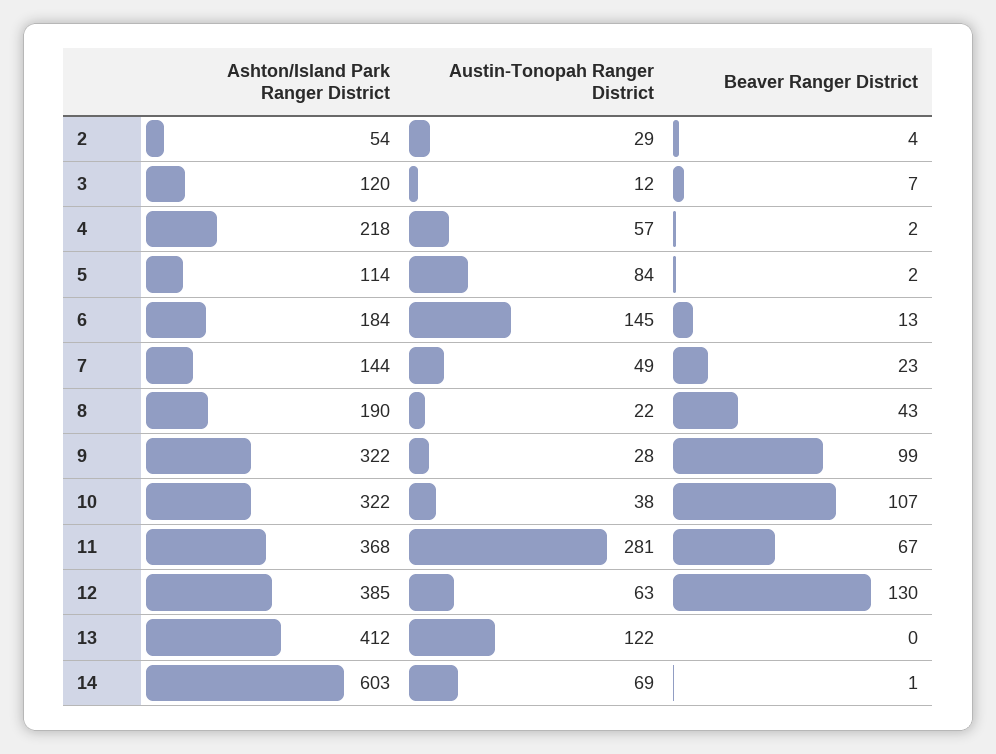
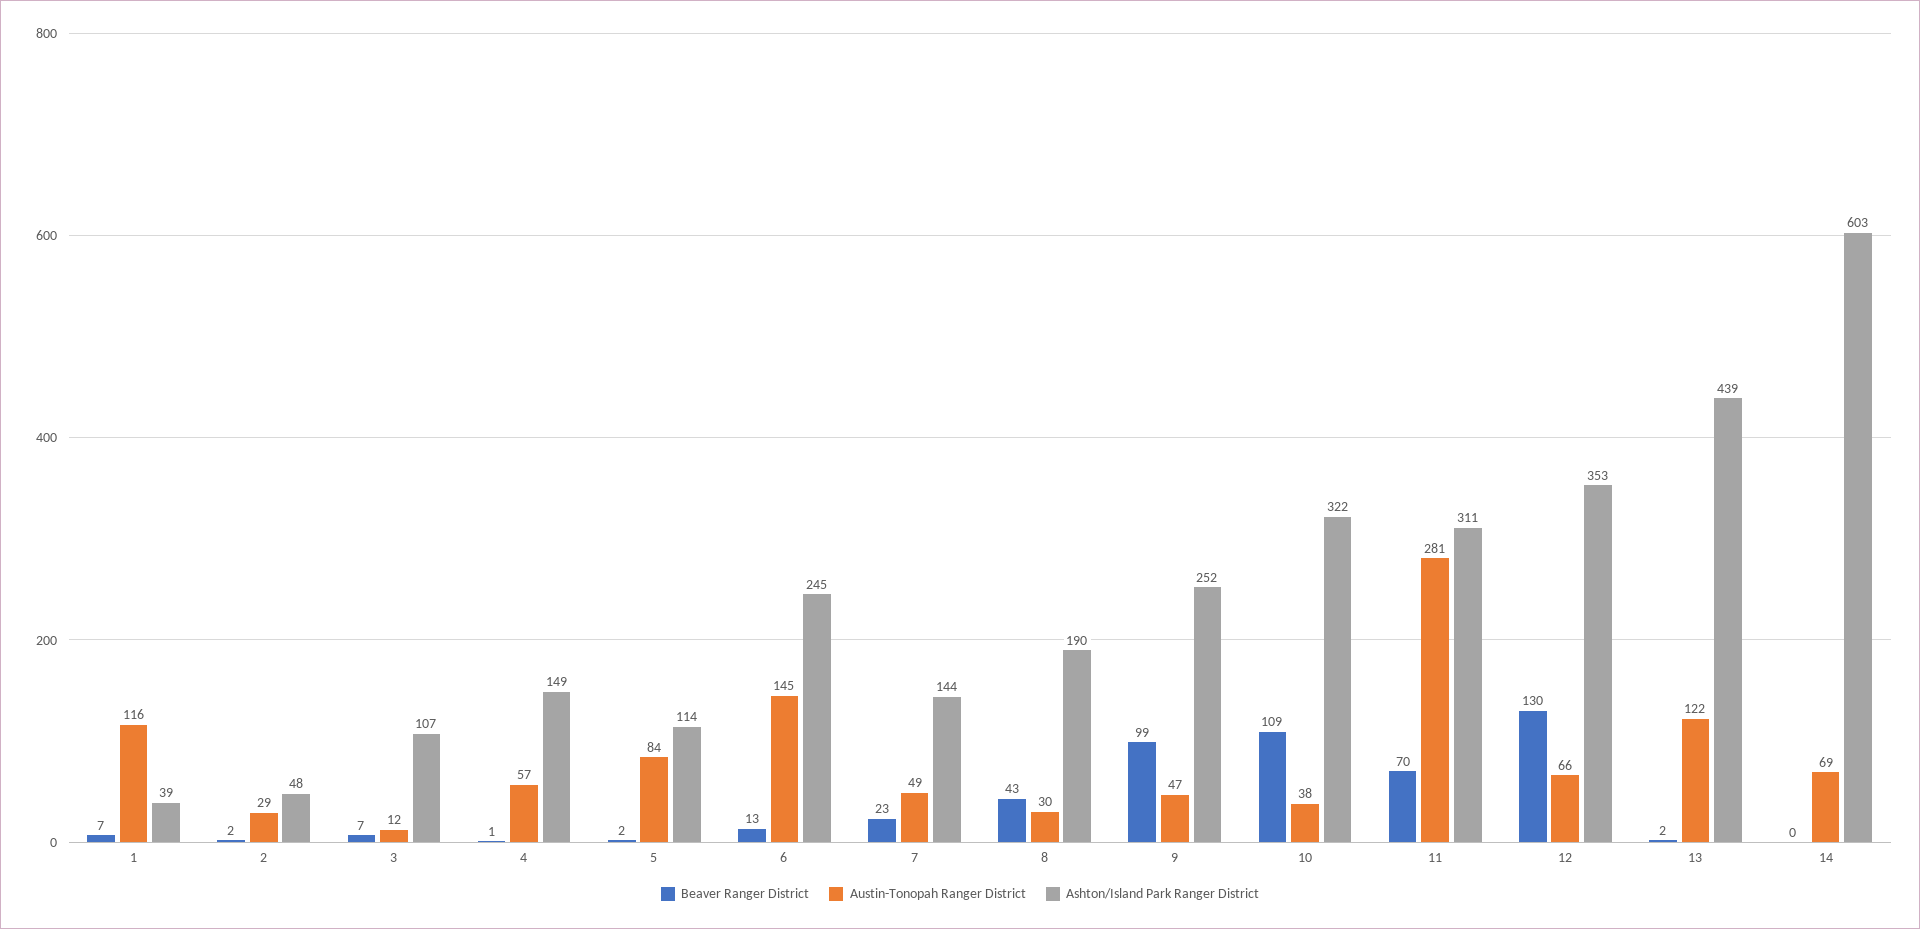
Ashton/Island Park Ranger District, 2: 54 -> 48
Beaver Ranger District, 2: 4 -> 2
Ashton/Island Park Ranger District, 3: 120 -> 107
Ashton/Island Park Ranger District, 4: 218 -> 149
Beaver Ranger District, 4: 2 -> 1
Ashton/Island Park Ranger District, 6: 184 -> 245
Austin-Tonopah Ranger District, 8: 22 -> 30
Ashton/Island Park Ranger District, 9: 322 -> 252
Austin-Tonopah Ranger District, 9: 28 -> 47
Beaver Ranger District, 10: 107 -> 109
Ashton/Island Park Ranger District, 11: 368 -> 311
Beaver Ranger District, 11: 67 -> 70
Ashton/Island Park Ranger District, 12: 385 -> 353
Austin-Tonopah Ranger District, 12: 63 -> 66
Ashton/Island Park Ranger District, 13: 412 -> 439
Beaver Ranger District, 13: 0 -> 2
Beaver Ranger District, 14: 1 -> 0
Beaver Ranger District, 1: none -> 7
Austin-Tonopah Ranger District, 1: none -> 116
Ashton/Island Park Ranger District, 1: none -> 39

